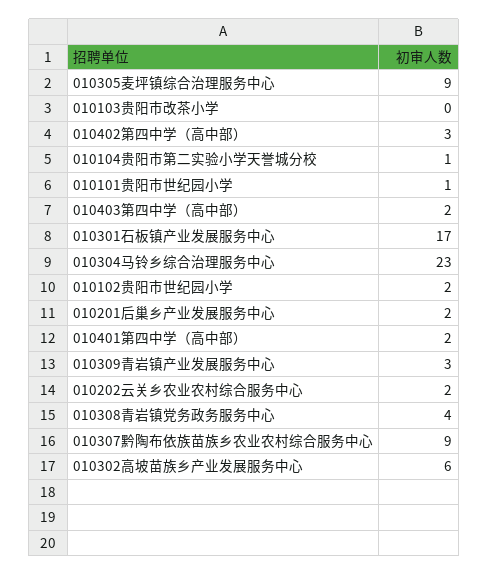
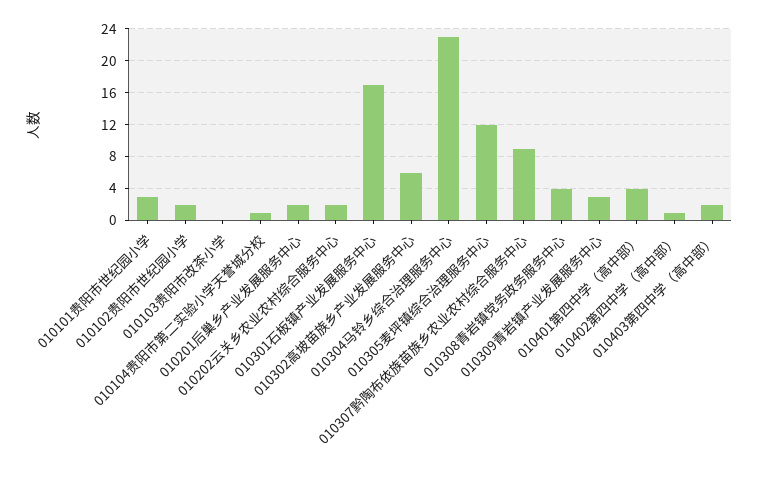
010305麦坪镇综合治理服务中心: 9 -> 12
010402第四中学（高中部）: 3 -> 1
010101贵阳市世纪园小学: 1 -> 3
010401第四中学（高中部）: 2 -> 4

